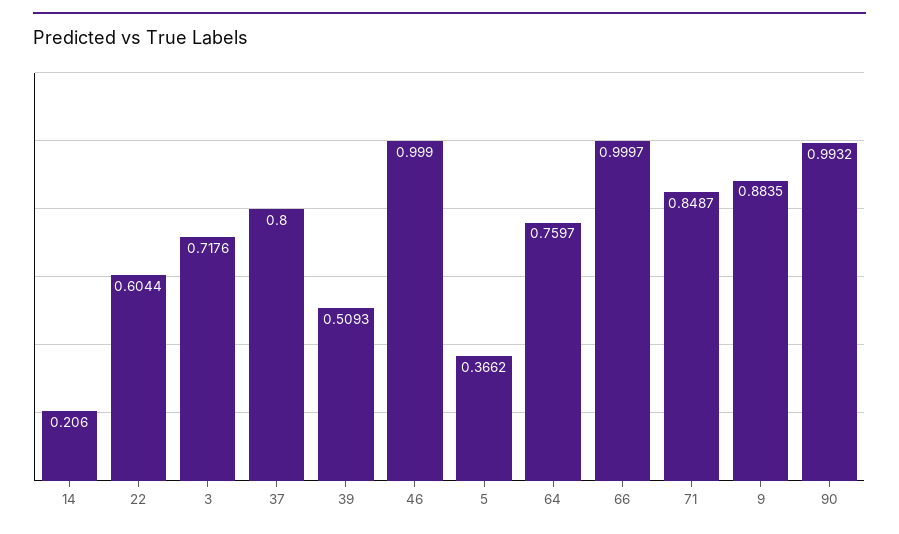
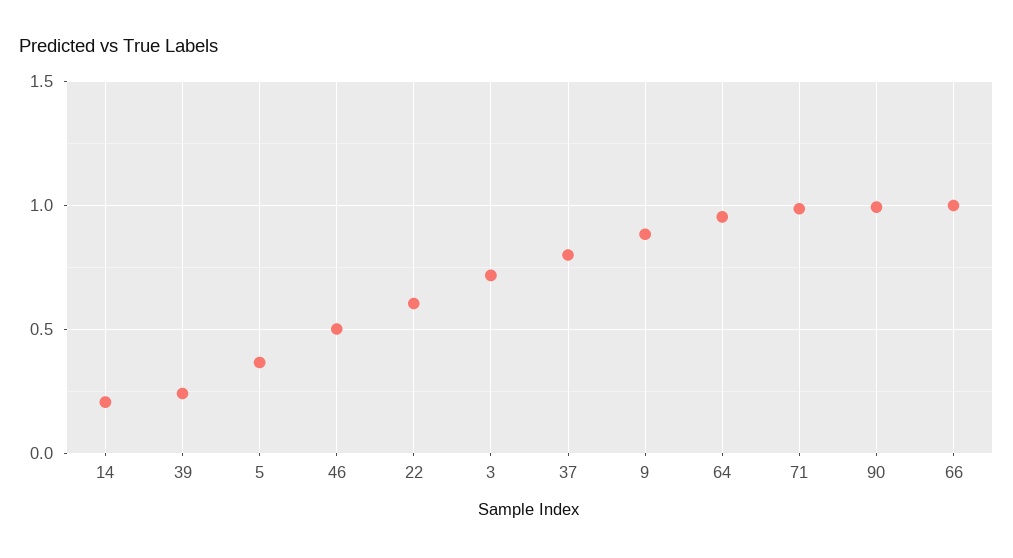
39: 0.5093 -> 0.25
46: 0.999 -> 0.5
64: 0.7597 -> 0.95
71: 0.8487 -> 1

